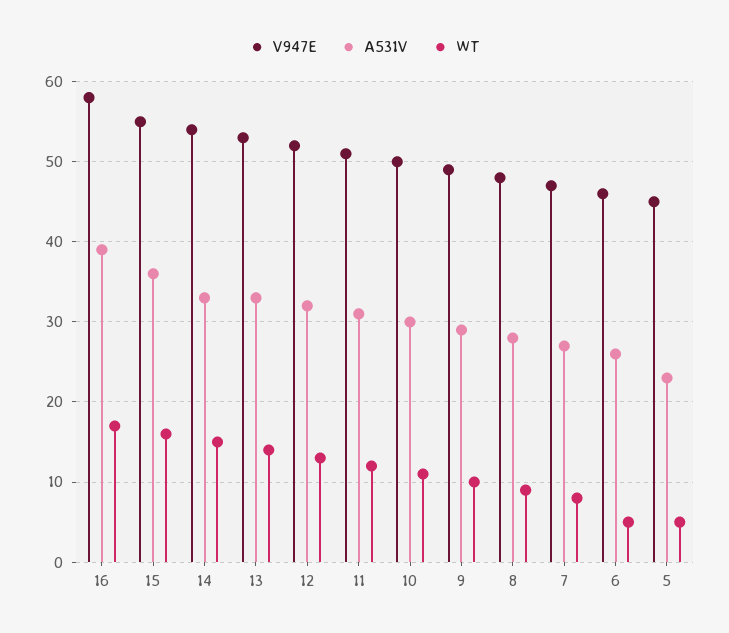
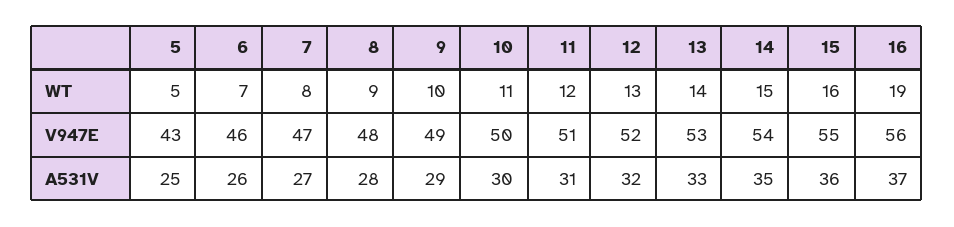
V947E, 16: 58 -> 56
A531V, 16: 39 -> 37
WT, 16: 17 -> 19
A531V, 14: 33 -> 35
WT, 6: 5 -> 7
V947E, 5: 45 -> 43
A531V, 5: 23 -> 25

